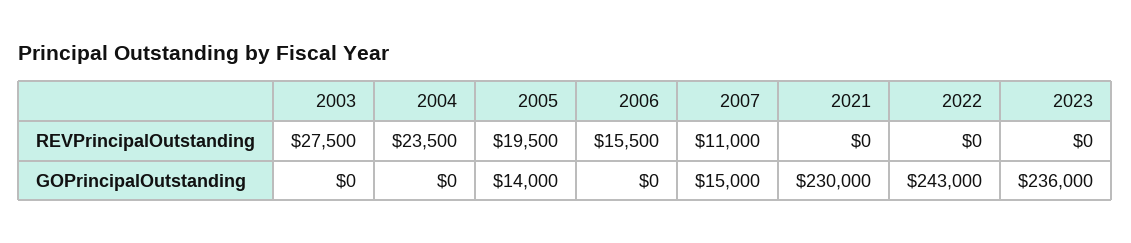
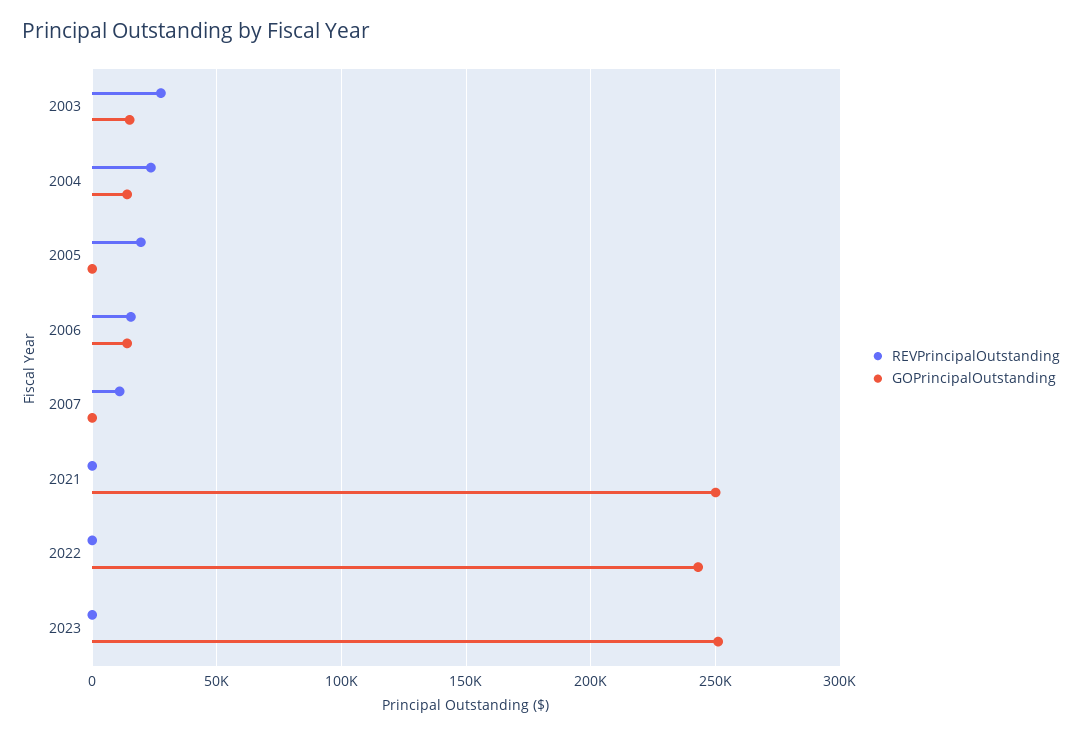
GOPrincipalOutstanding, 2003: 0 -> 15000
GOPrincipalOutstanding, 2004: 0 -> 15000
GOPrincipalOutstanding, 2005: 14000 -> 0
GOPrincipalOutstanding, 2006: 0 -> 15000
GOPrincipalOutstanding, 2007: 15000 -> 0
GOPrincipalOutstanding, 2021: 230000 -> 250000
GOPrincipalOutstanding, 2023: 236000 -> 250000

